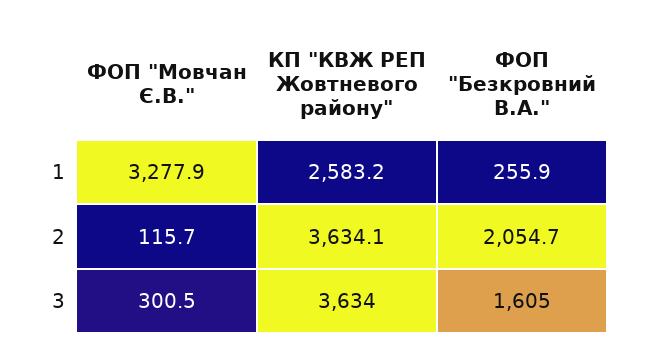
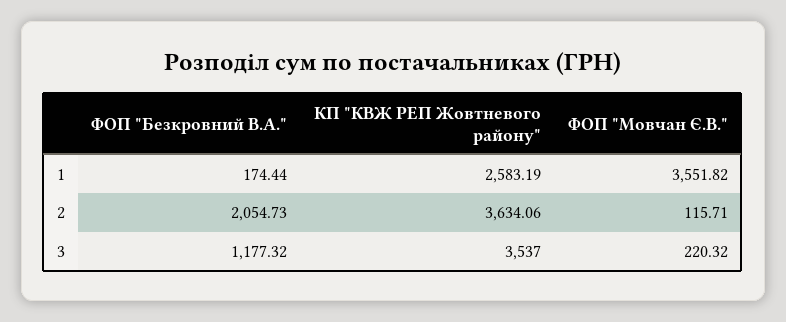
ФОП "Мовчан Є.В.", 1: 3277.9 -> 3551.82
ФОП "Безкровний В.А.", 1: 255.9 -> 174.44
ФОП "Мовчан Є.В.", 3: 300.5 -> 220.32
КП "КВЖ РЕП Жовтневого району", 3: 3634 -> 3537
ФОП "Безкровний В.А.", 3: 1605 -> 1177.32

